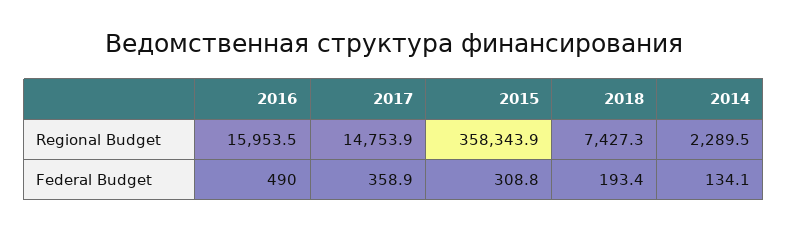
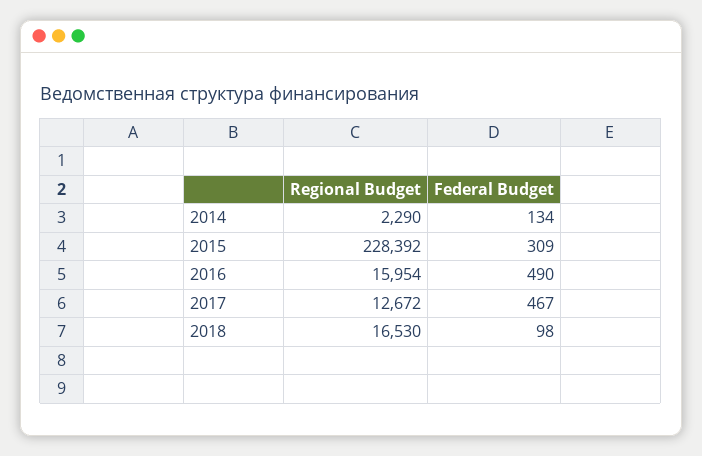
2017, Regional Budget: 14753.9 -> 12672
2015, Regional Budget: 358343.9 -> 228392
2018, Regional Budget: 7427.3 -> 16530
2017, Federal Budget: 358.9 -> 467
2018, Federal Budget: 193.4 -> 98

